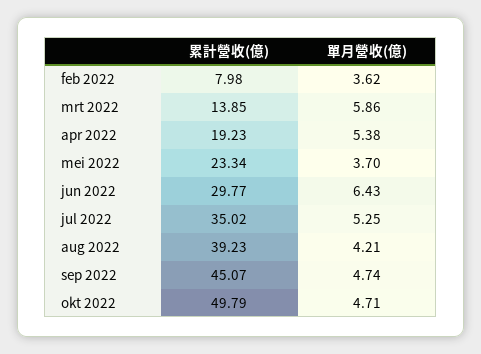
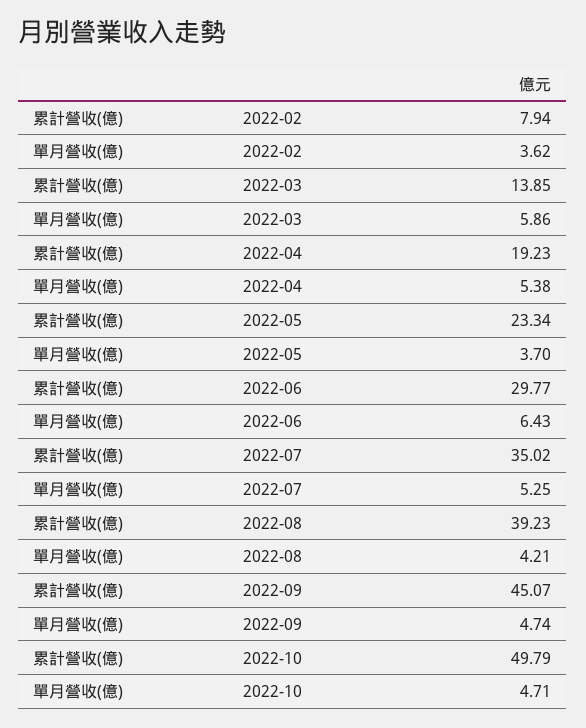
累計營收(億), feb 2022: 7.98 -> 7.94

